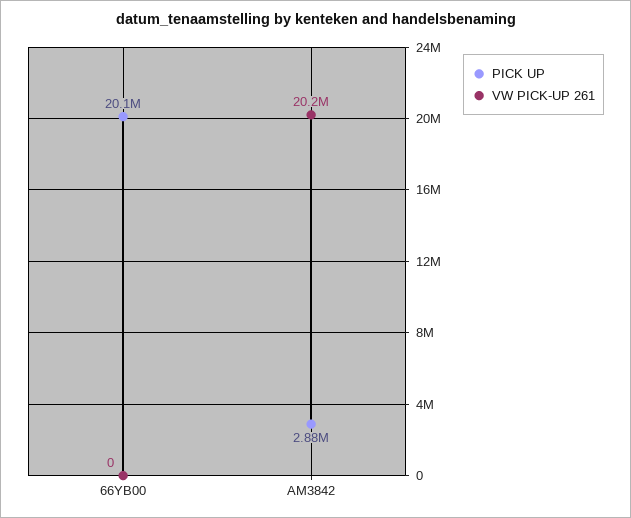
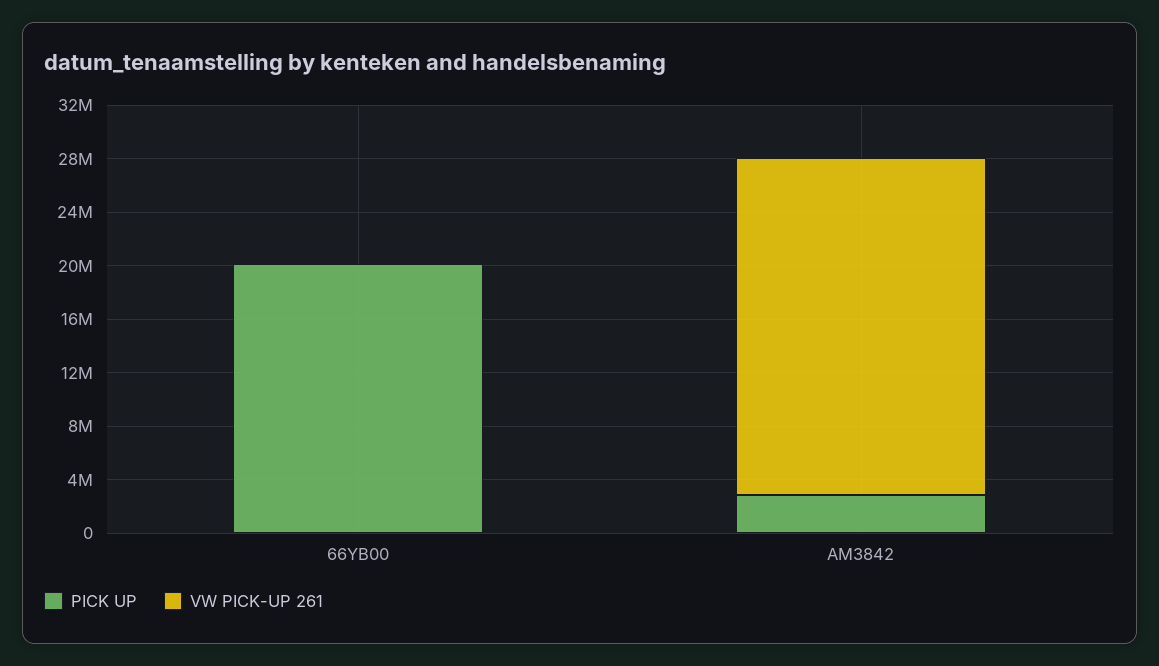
VW PICK-UP 261, AM3842: 20200000 -> 25000000

